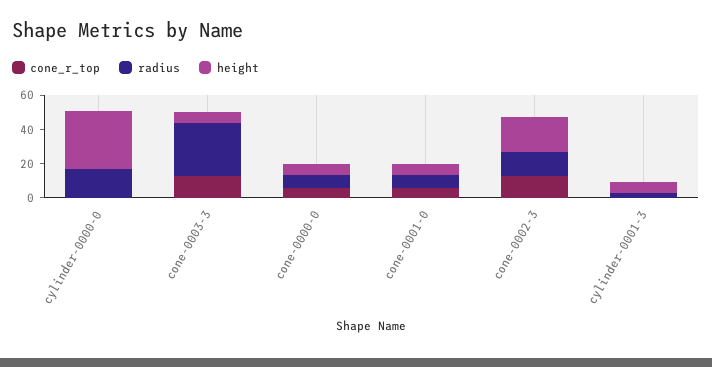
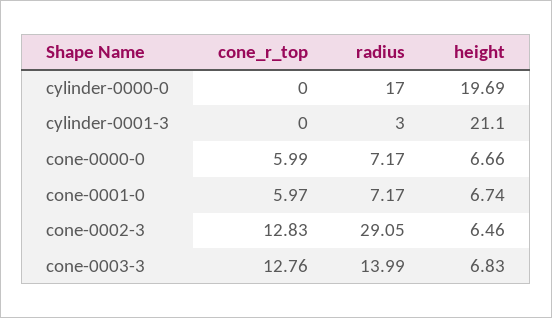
height, cylinder-0000-0: 35 -> 19.69
radius, cone-0003-3: 30 -> 13.99
radius, cone-0002-3: 15 -> 29.05
height, cone-0002-3: 20 -> 6.46
height, cylinder-0001-3: 5 -> 21.1

